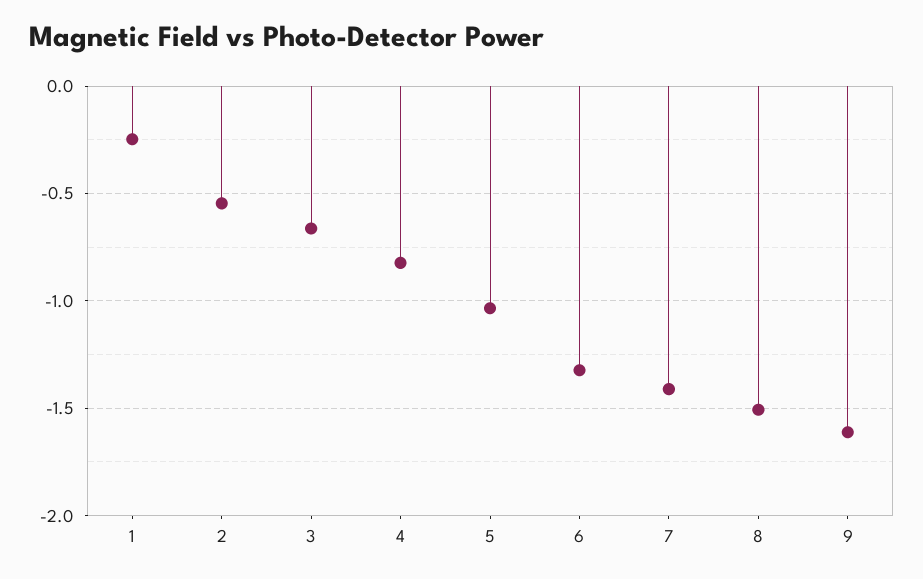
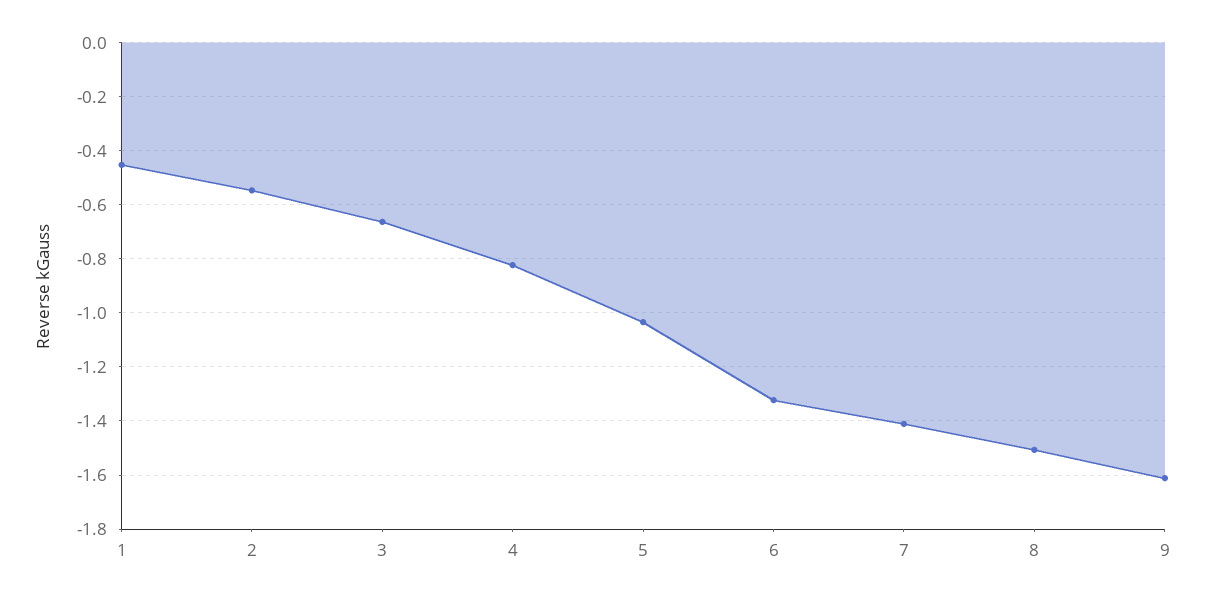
1: -0.25 -> -0.45

